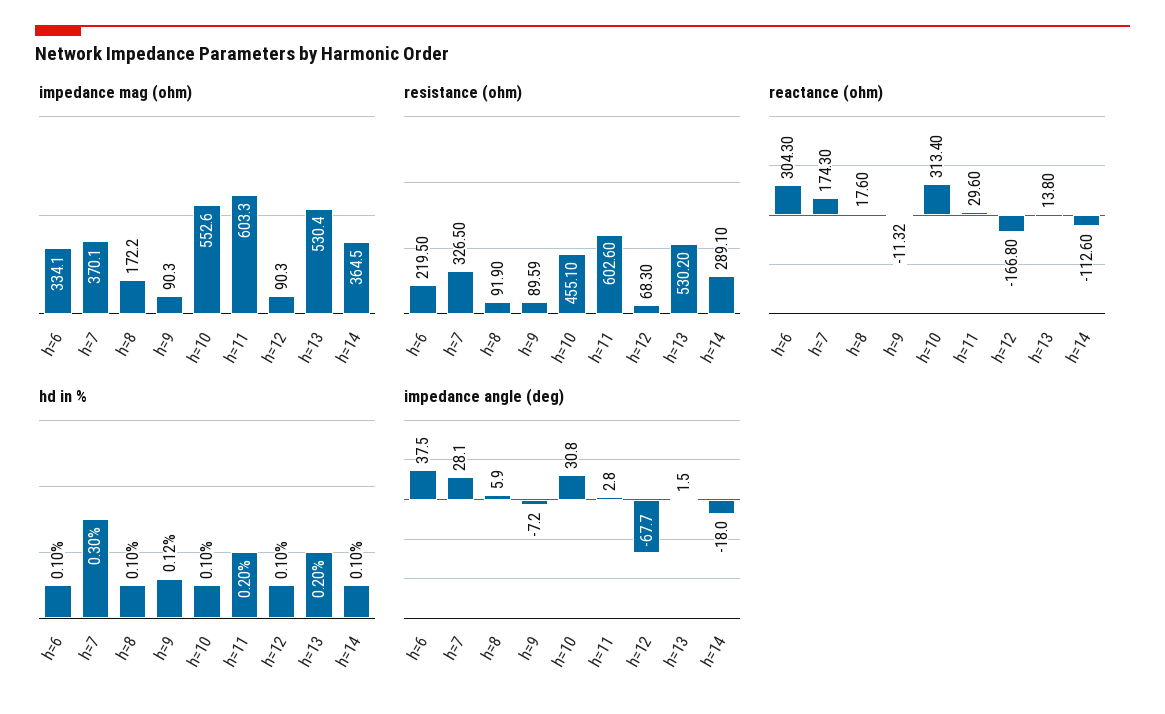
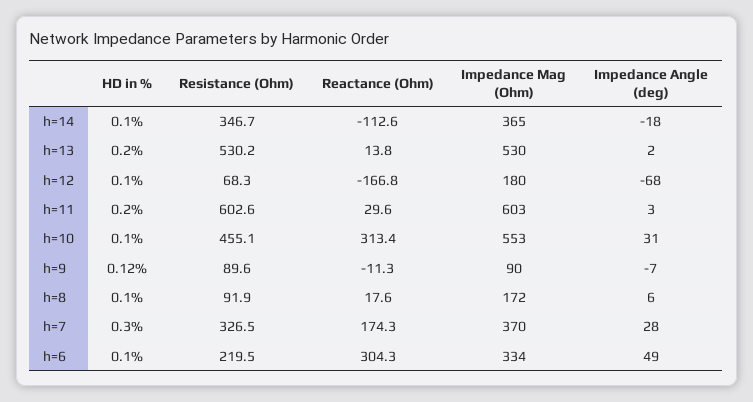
impedance mag (ohm), h=12: 90.3 -> 180
resistance (ohm), h=14: 289.1 -> 346.7
impedance angle (deg), h=6: 37.5 -> 49

